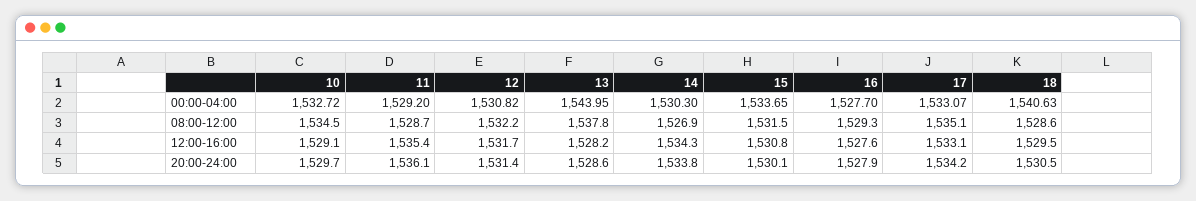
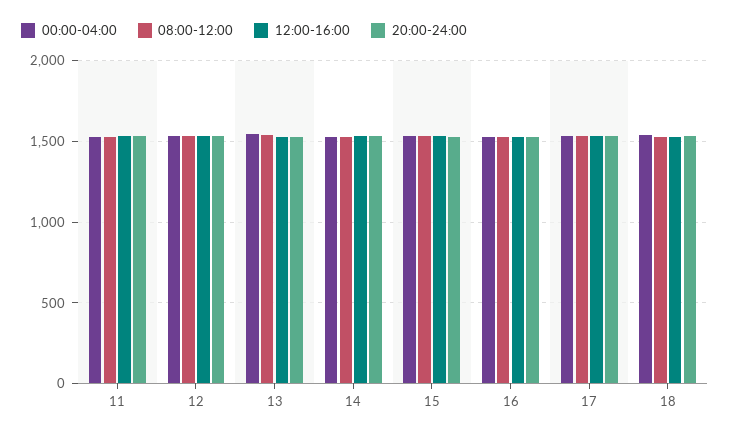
00:00-04:00, 10: 1532.72 -> none
08:00-12:00, 10: 1534.5 -> none
12:00-16:00, 10: 1529.1 -> none
20:00-24:00, 10: 1529.7 -> none

